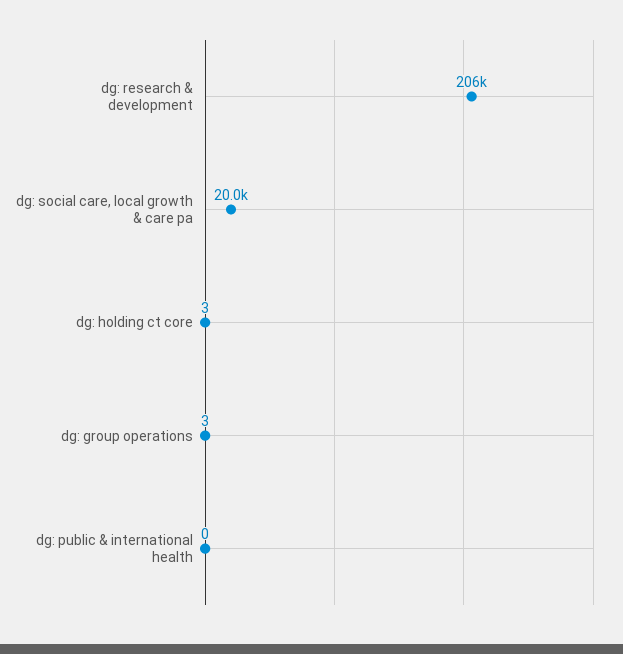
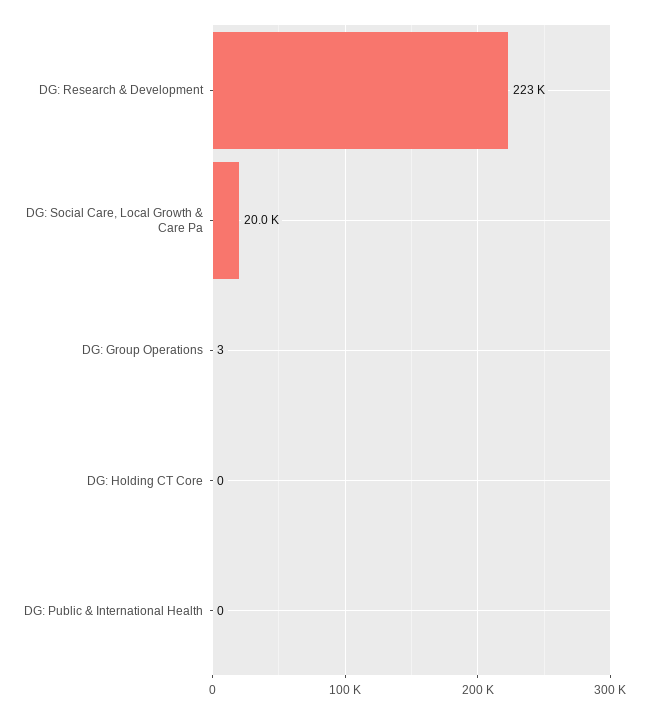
dg: research & development: 206000 -> 223000
dg: holding ct core: 3 -> 0

